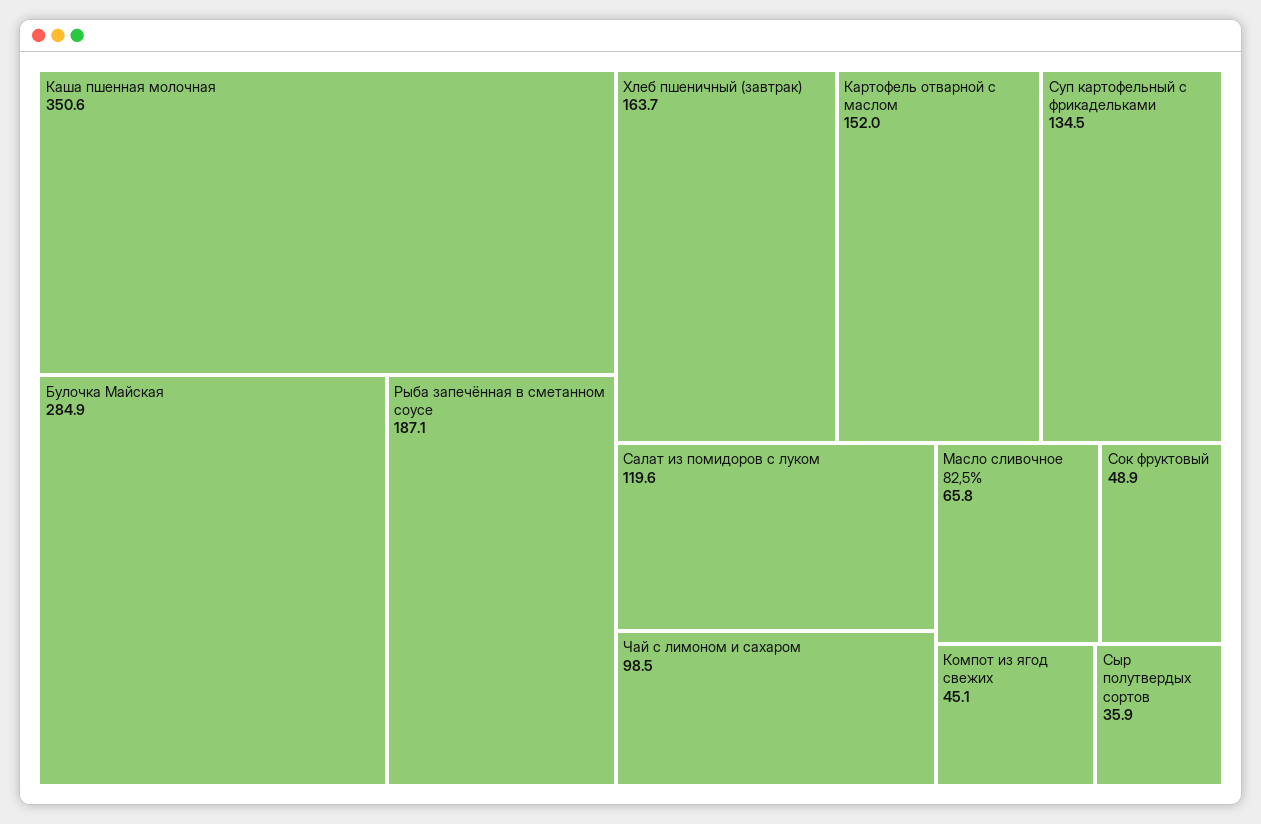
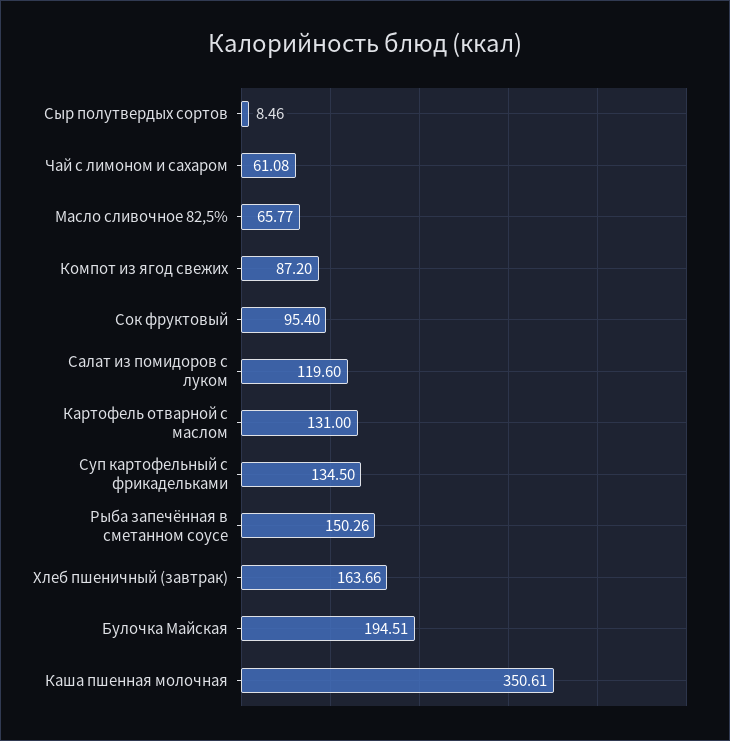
Булочка Майская: 284.9 -> 194.51
Рыба запечённая в сметанном соусе: 187.1 -> 150.26
Картофель отварной с маслом: 152 -> 131
Чай с лимоном и сахаром: 98.5 -> 61.08
Сок фруктовый: 48.9 -> 95.4
Компот из ягод свежих: 45.1 -> 87.2
Сыр полутвердых сортов: 35.9 -> 8.46

